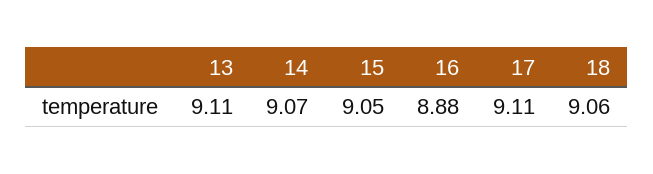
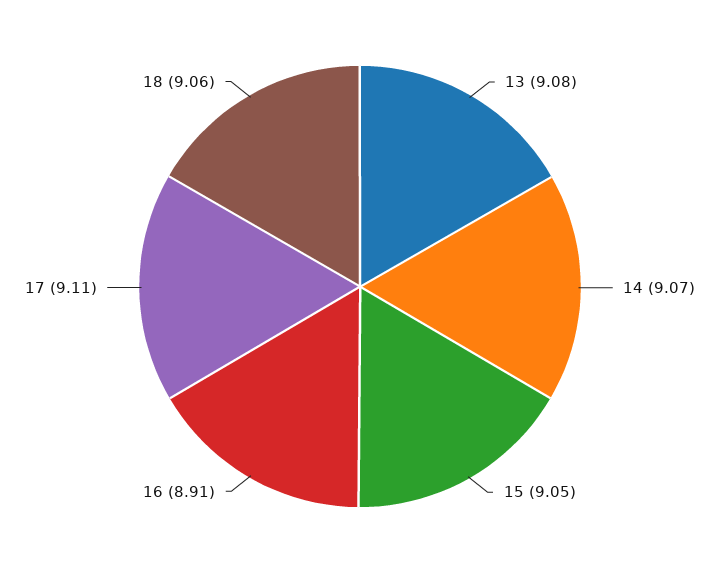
13: 9.11 -> 9.08
16: 8.88 -> 8.91

